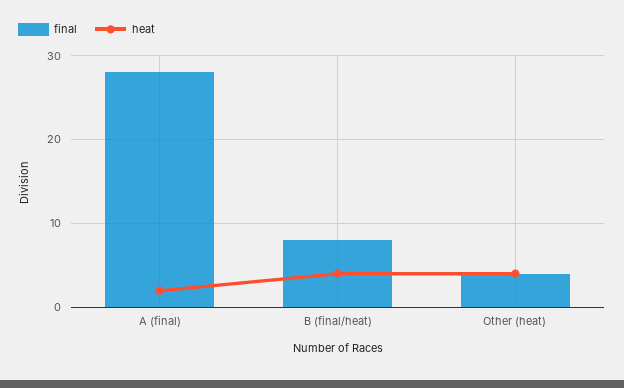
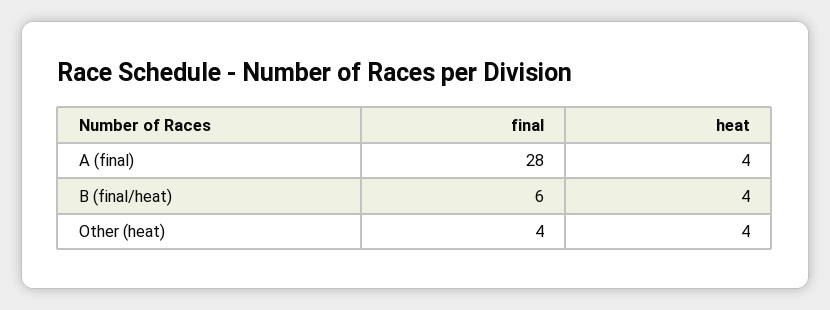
heat, A (final): 2 -> 4
final, B (final/heat): 8 -> 6

